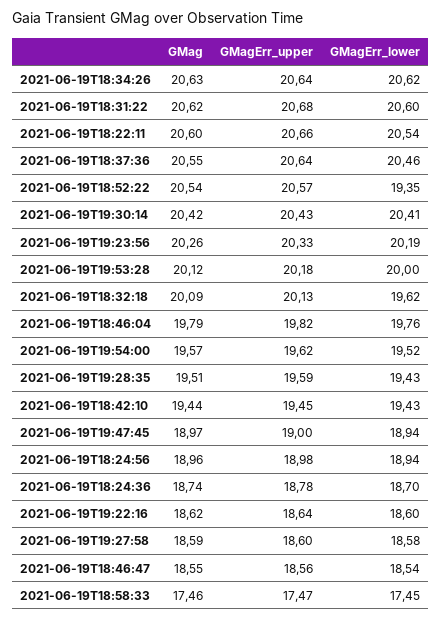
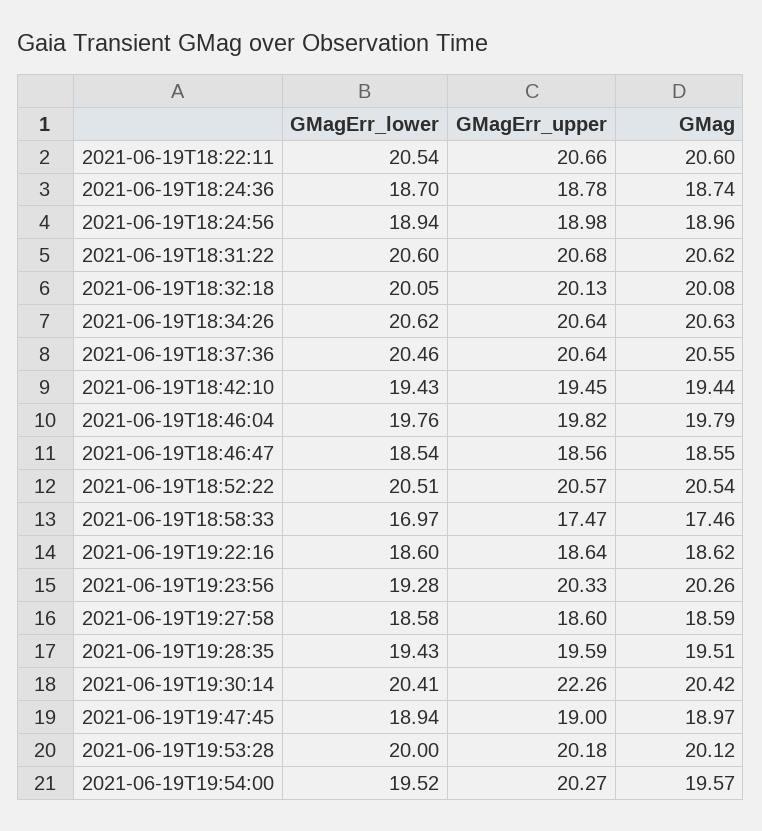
GMagErr_lower, 2021-06-19T18:52:22: 19.35 -> 20.51
GMagErr_upper, 2021-06-19T19:30:14: 20.43 -> 22.26
GMagErr_lower, 2021-06-19T19:23:56: 20.19 -> 19.28
GMag, 2021-06-19T18:32:18: 20.09 -> 20.08
GMagErr_lower, 2021-06-19T18:32:18: 19.62 -> 20.05
GMagErr_upper, 2021-06-19T19:54:00: 19.62 -> 20.27
GMagErr_lower, 2021-06-19T18:58:33: 17.45 -> 16.97

